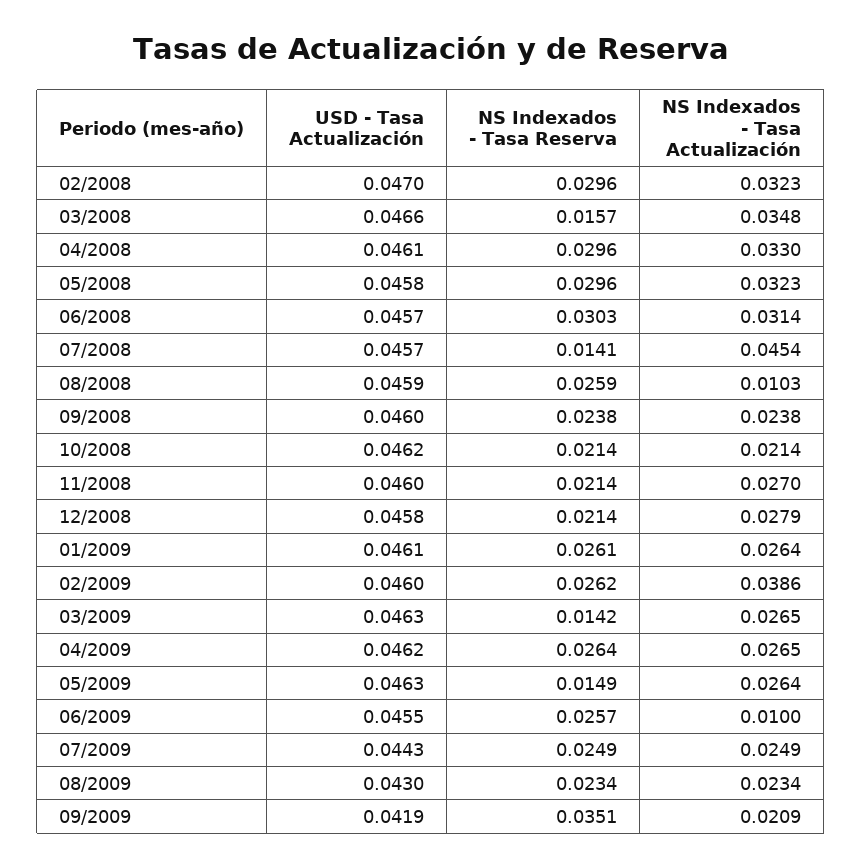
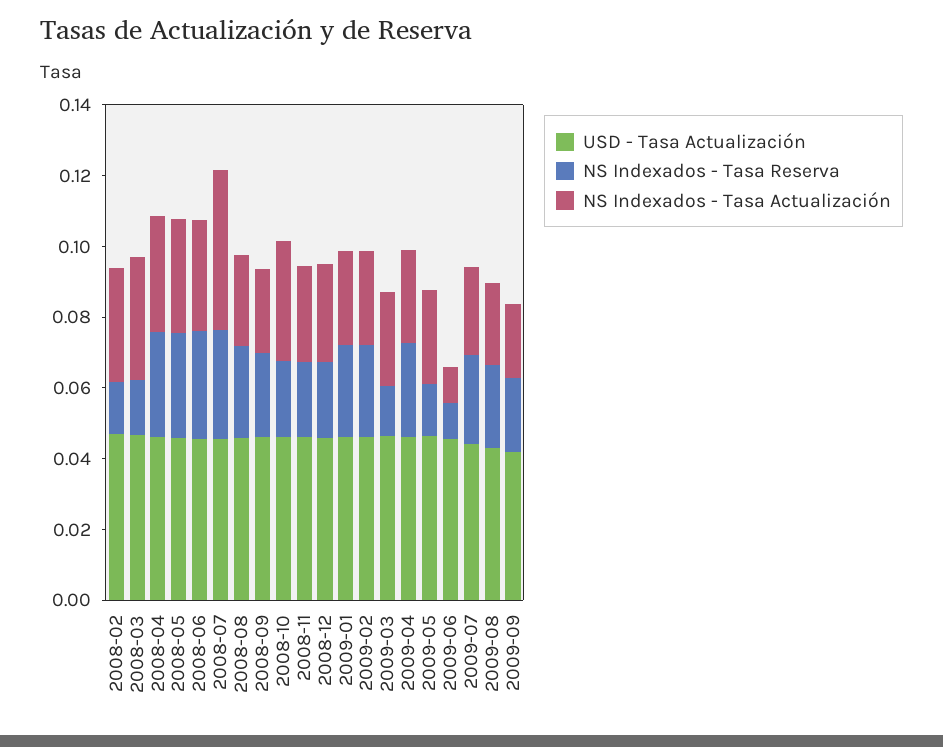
NS Indexados - Tasa Reserva, 02/2008: 0.0296 -> 0.015
NS Indexados - Tasa Reserva, 07/2008: 0.0141 -> 0.03
NS Indexados - Tasa Actualización, 08/2008: 0.0103 -> 0.025
NS Indexados - Tasa Actualización, 10/2008: 0.0214 -> 0.035
NS Indexados - Tasa Actualización, 02/2009: 0.0386 -> 0.025
NS Indexados - Tasa Reserva, 06/2009: 0.0257 -> 0.01
NS Indexados - Tasa Reserva, 09/2009: 0.0351 -> 0.02

